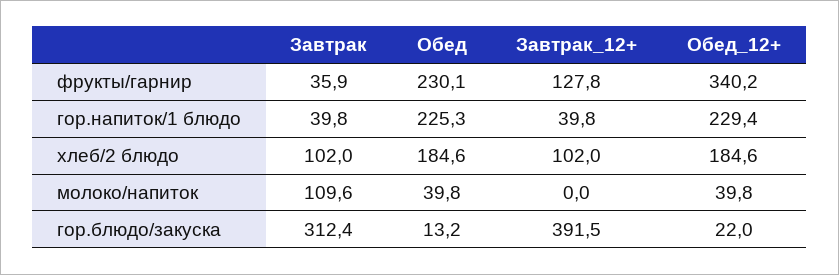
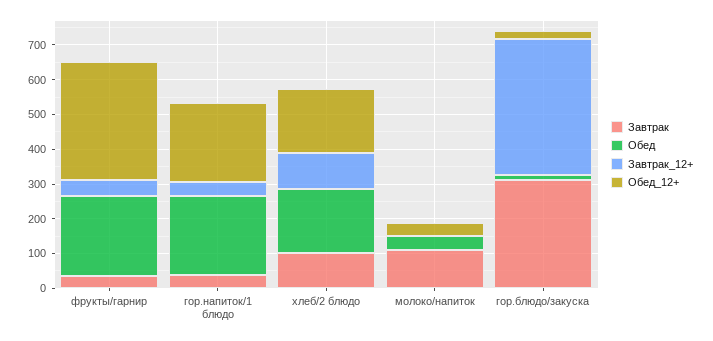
Завтрак_12+, фрукты/гарнир: 127.8 -> 50

